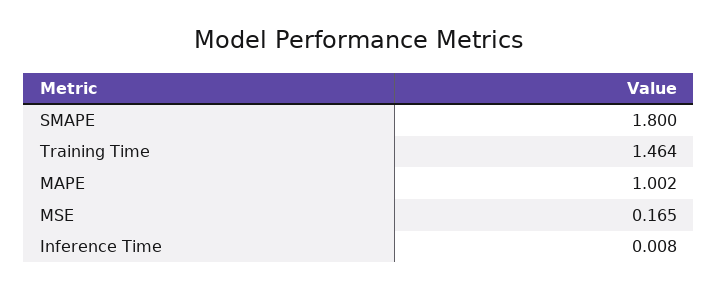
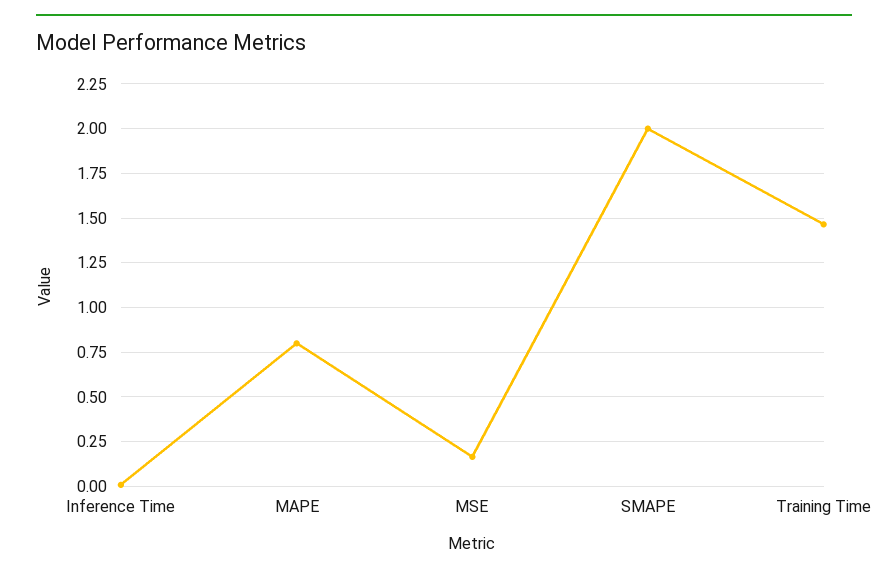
SMAPE: 1.8 -> 2
MAPE: 1.002 -> 0.8

